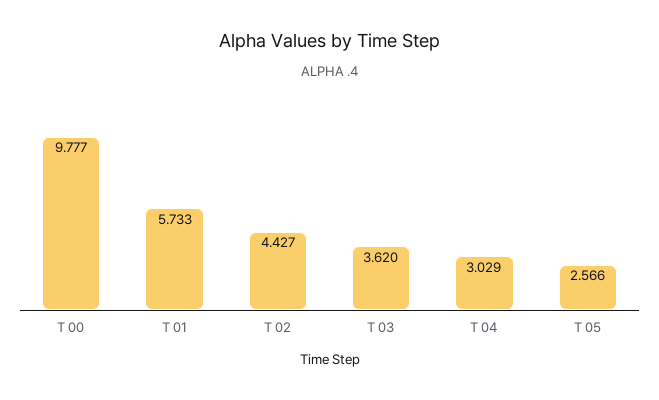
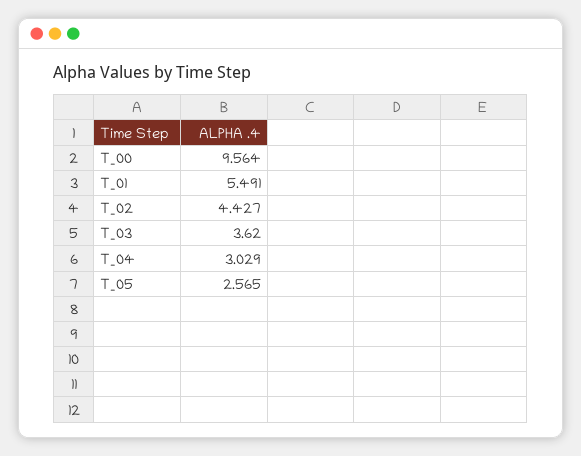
T 00: 9.777 -> 9.564
T 01: 5.733 -> 5.491
T 05: 2.566 -> 2.565

